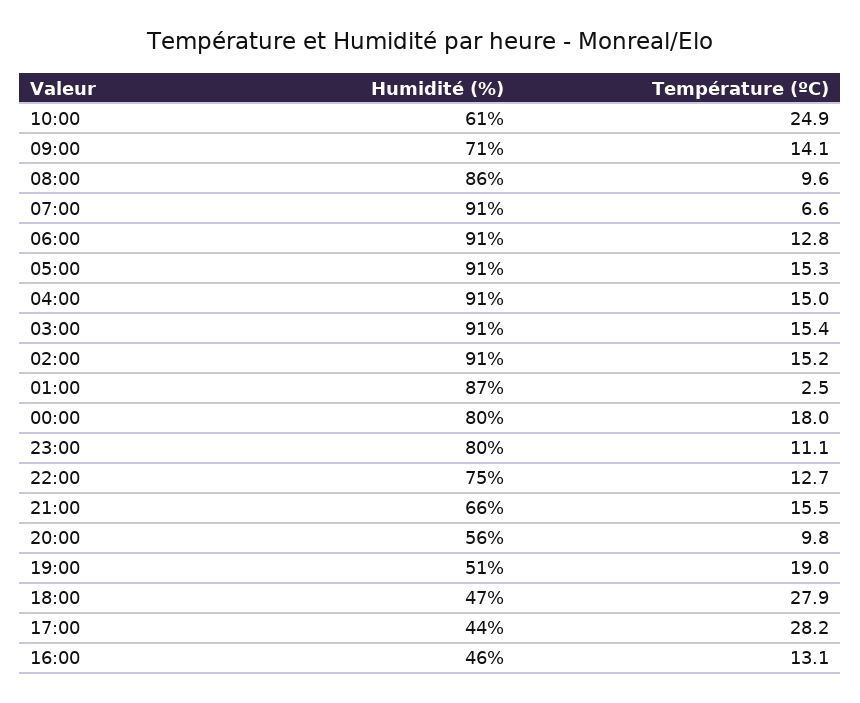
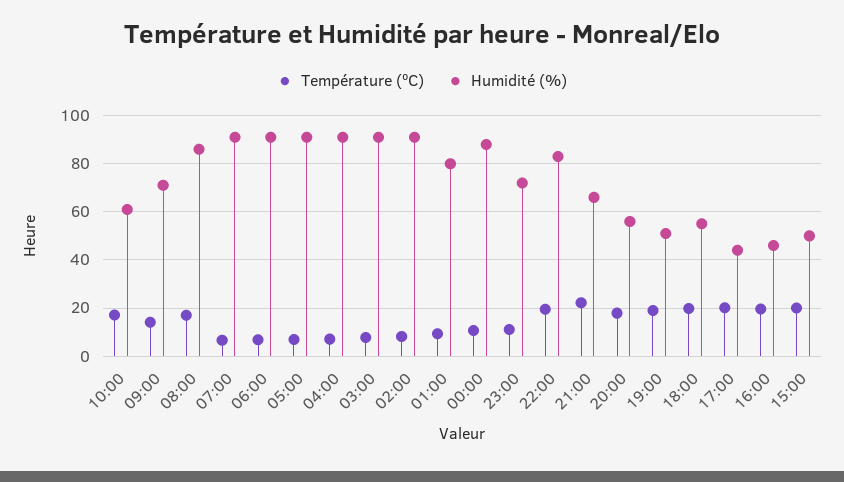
Température (ºC), 10:00: 24.9 -> 17.5
Température (ºC), 08:00: 9.6 -> 17.5
Température (ºC), 06:00: 12.8 -> 7.5
Température (ºC), 05:00: 15.3 -> 7.5
Température (ºC), 04:00: 15 -> 7.5
Température (ºC), 03:00: 15.4 -> 7.5
Température (ºC), 02:00: 15.2 -> 7.5
Humidité (%), 01:00: 87 -> 80
Température (ºC), 01:00: 2.5 -> 10
Humidité (%), 00:00: 80 -> 87.5
Température (ºC), 00:00: 18 -> 10
Humidité (%), 23:00: 80 -> 72.5
Humidité (%), 22:00: 75 -> 82.5
Température (ºC), 22:00: 12.7 -> 20
Température (ºC), 21:00: 15.5 -> 22.5
Température (ºC), 20:00: 9.8 -> 17.5
Humidité (%), 18:00: 47 -> 55
Température (ºC), 18:00: 27.9 -> 20
Température (ºC), 17:00: 28.2 -> 20
Température (ºC), 16:00: 13.1 -> 20
Température (ºC), 15:00: none -> 20
Humidité (%), 15:00: none -> 50

